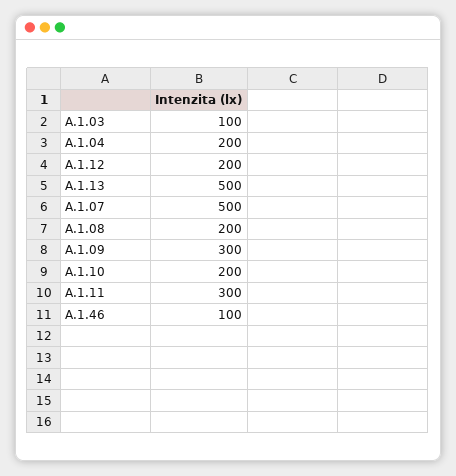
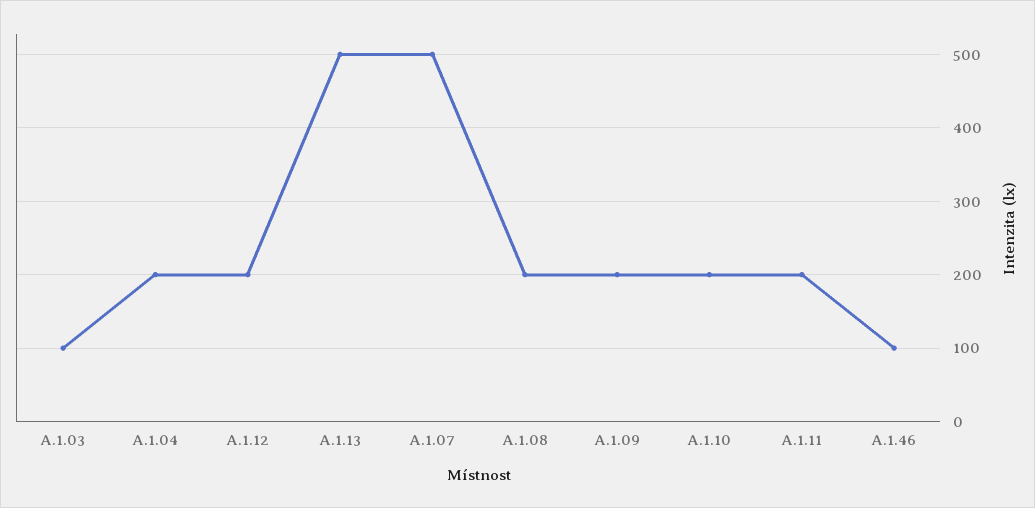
A.1.09: 300 -> 200
A.1.11: 300 -> 200

